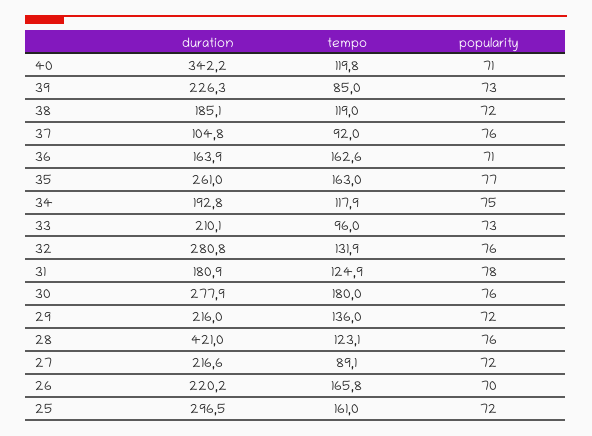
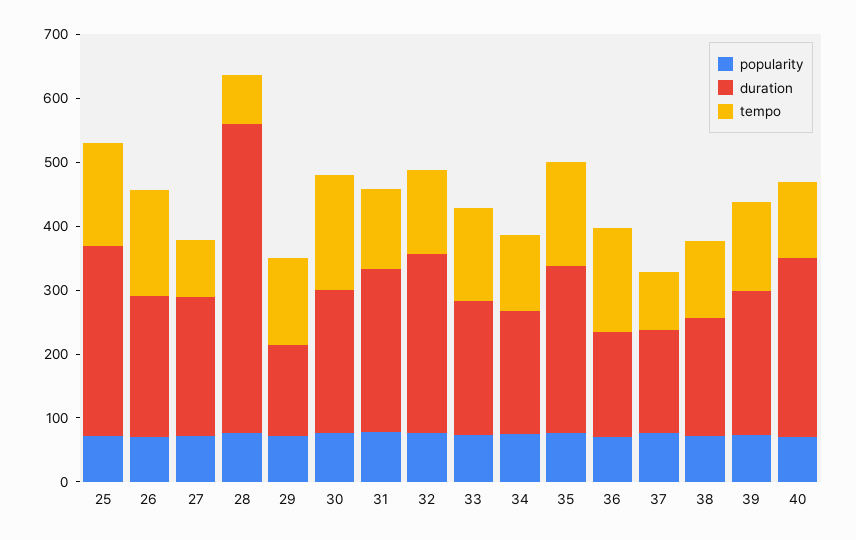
duration, 40: 342.2 -> 280
tempo, 39: 85 -> 140
duration, 37: 104.8 -> 160
tempo, 33: 96 -> 140
duration, 31: 180.9 -> 260
duration, 30: 277.9 -> 220
duration, 29: 216 -> 140
duration, 28: 421 -> 480
tempo, 28: 123.1 -> 80

